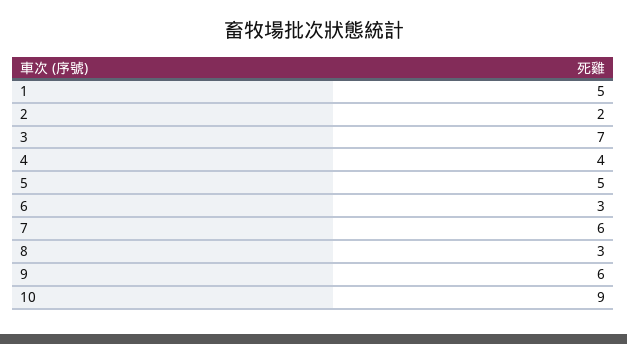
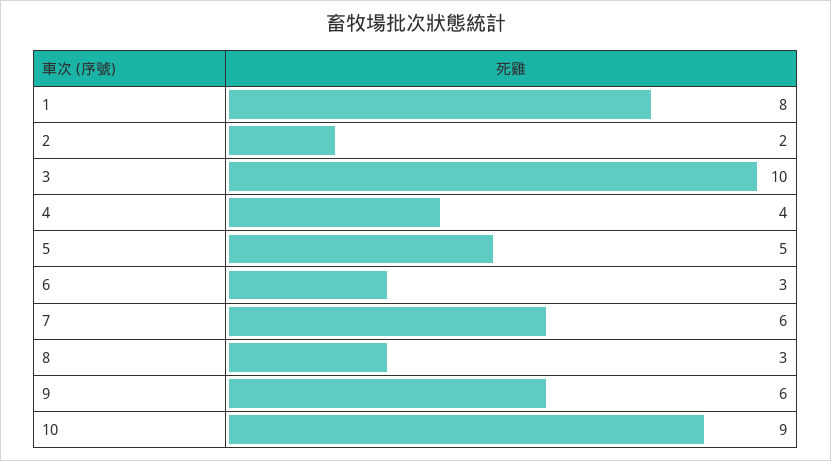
1: 5 -> 8
3: 7 -> 10

